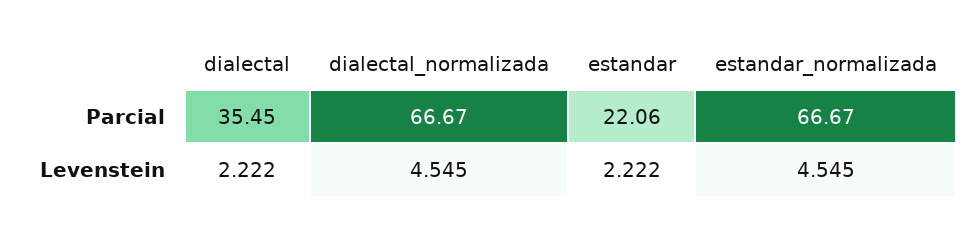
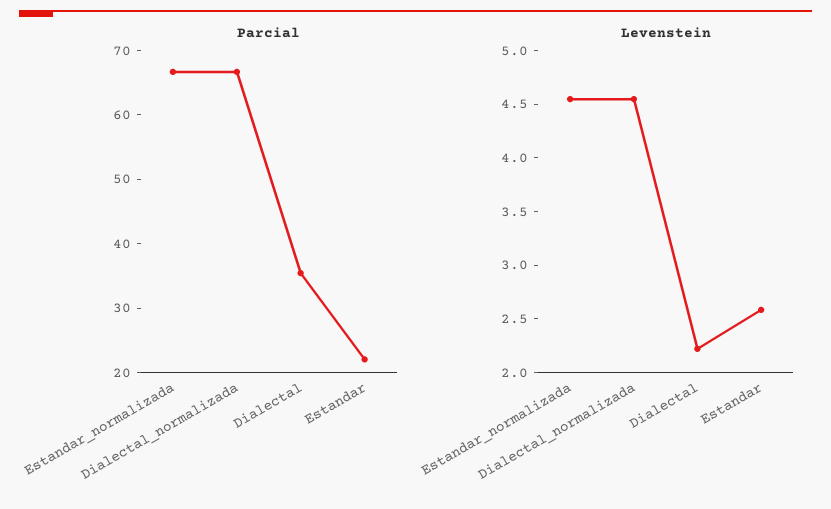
Levenstein, estandar: 2.222 -> 2.6

